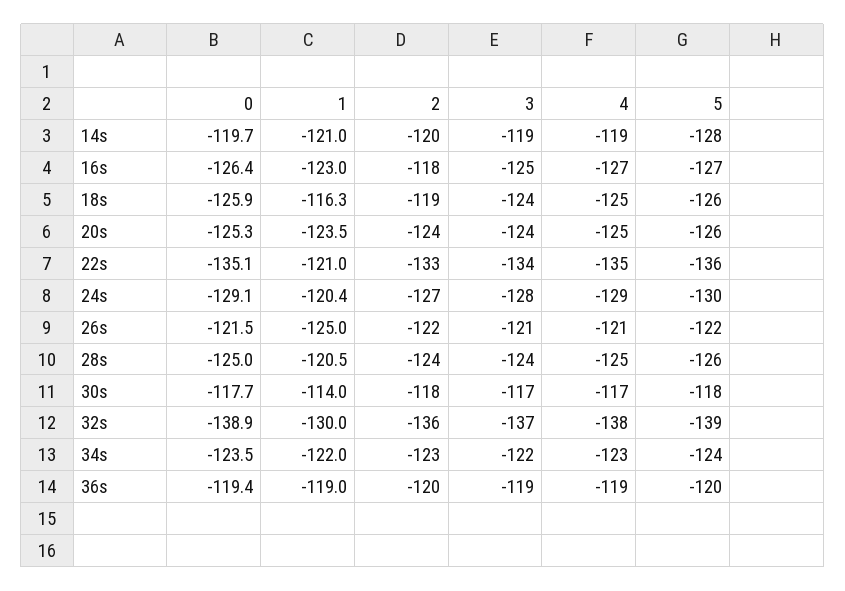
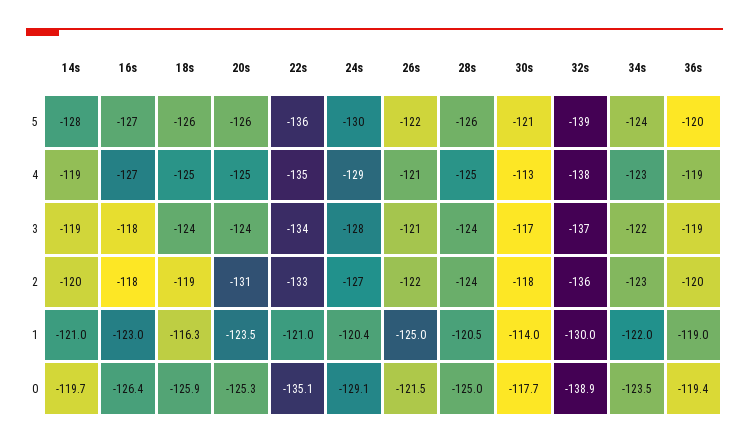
3, 16s: -125 -> -118
2, 20s: -124 -> -131
4, 30s: -117 -> -113
5, 30s: -118 -> -121

